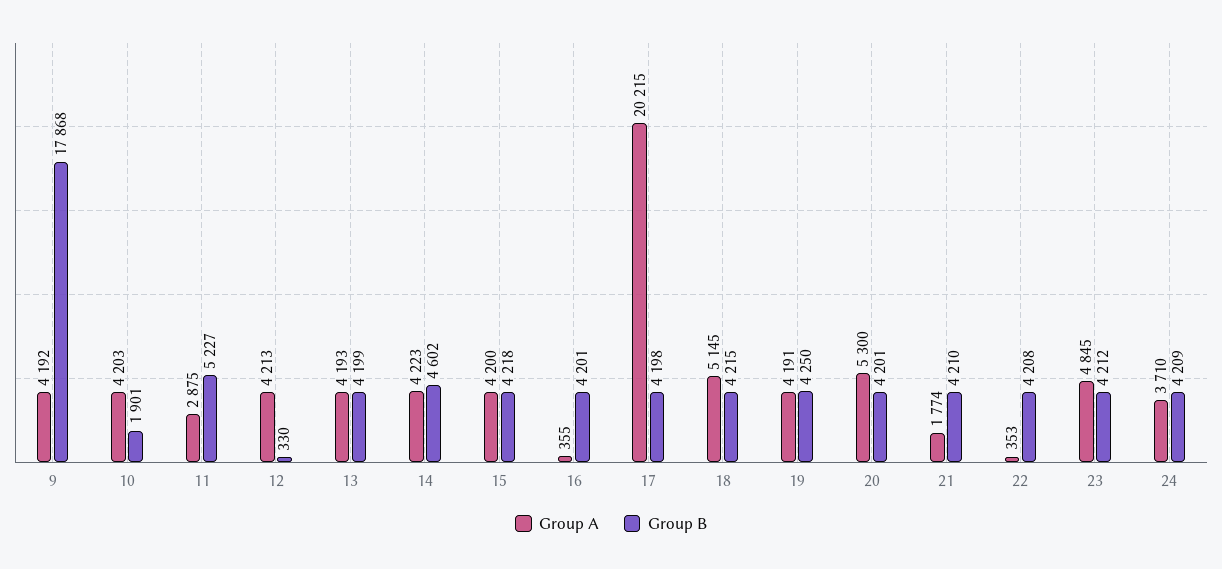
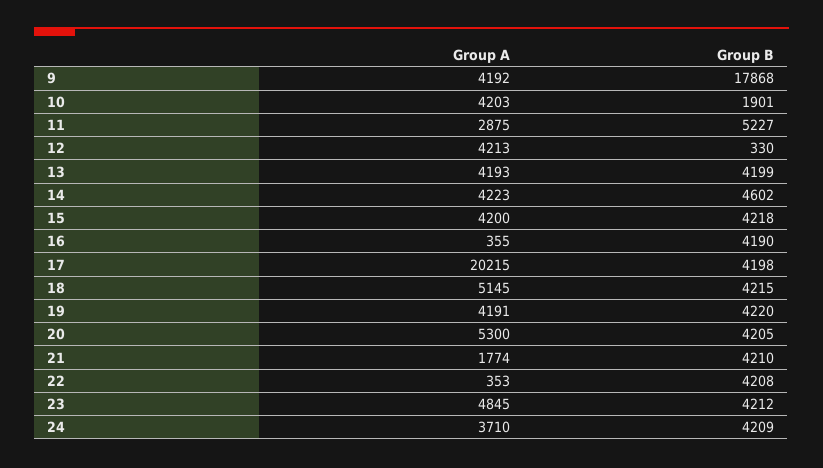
Group B, 16: 4201 -> 4190
Group B, 19: 4250 -> 4220
Group B, 20: 4201 -> 4205

